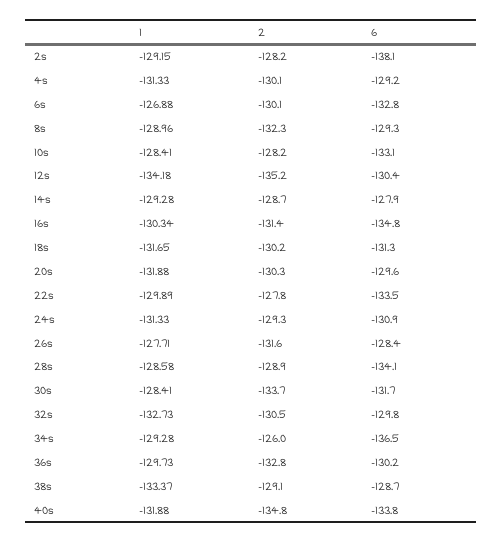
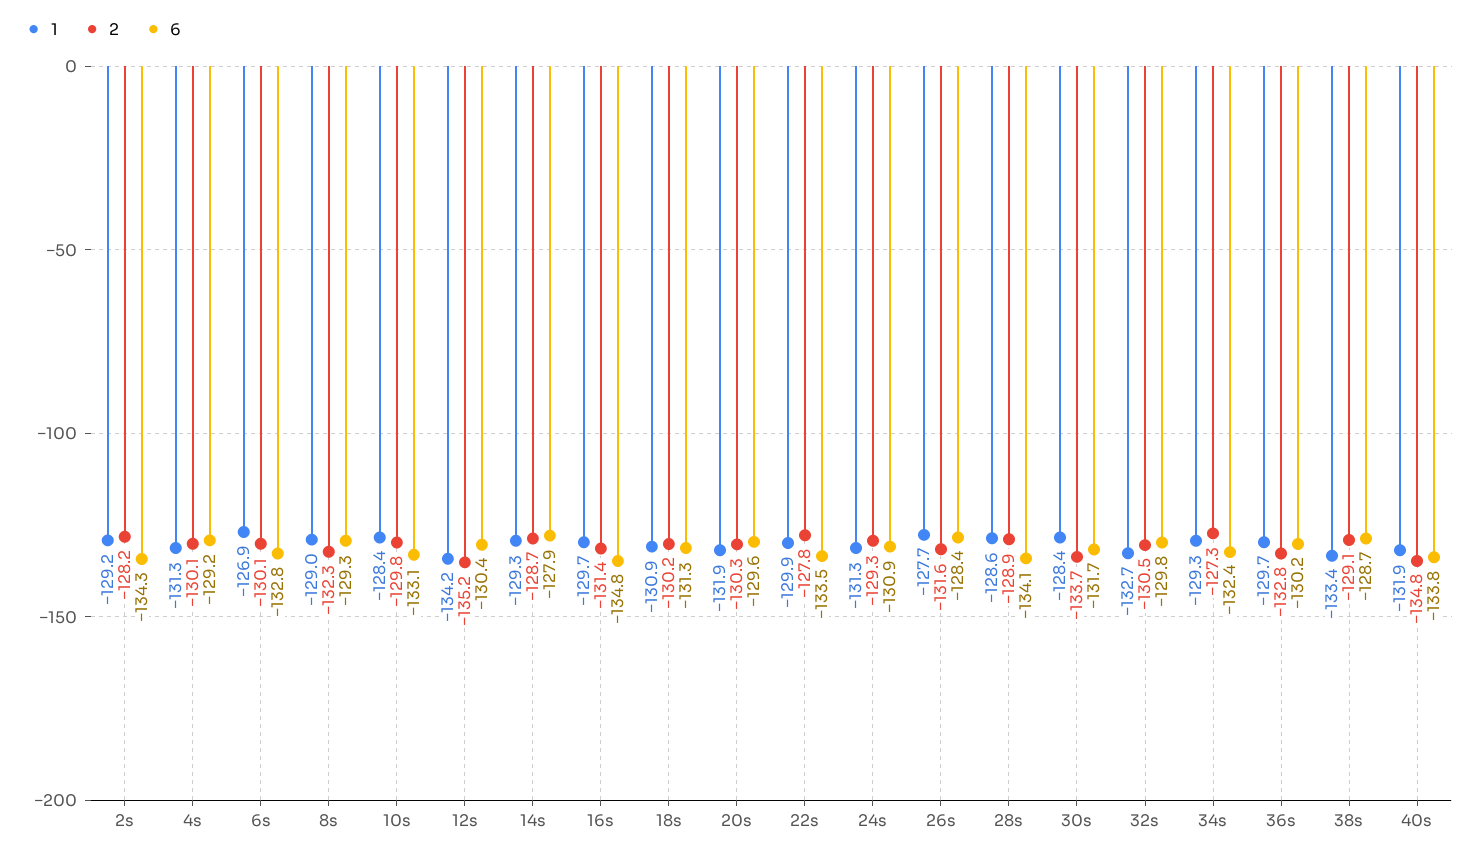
6, 2s: -138.1 -> -134.3
2, 10s: -128.2 -> -129.8
1, 16s: -130.34 -> -129.7
1, 18s: -131.65 -> -130.9
2, 34s: -126 -> -127.3
6, 34s: -136.5 -> -132.4

